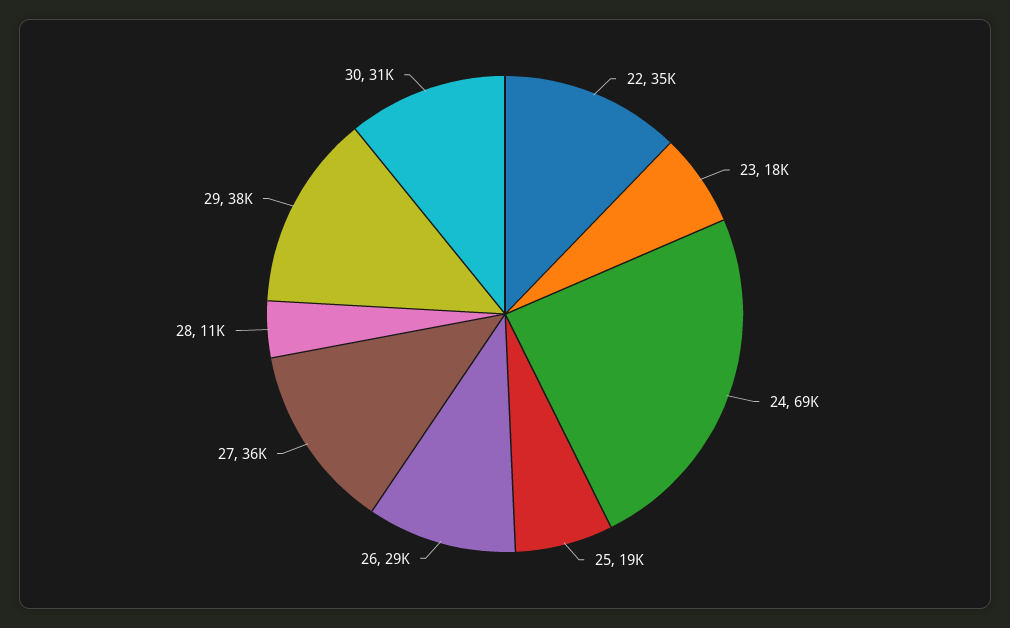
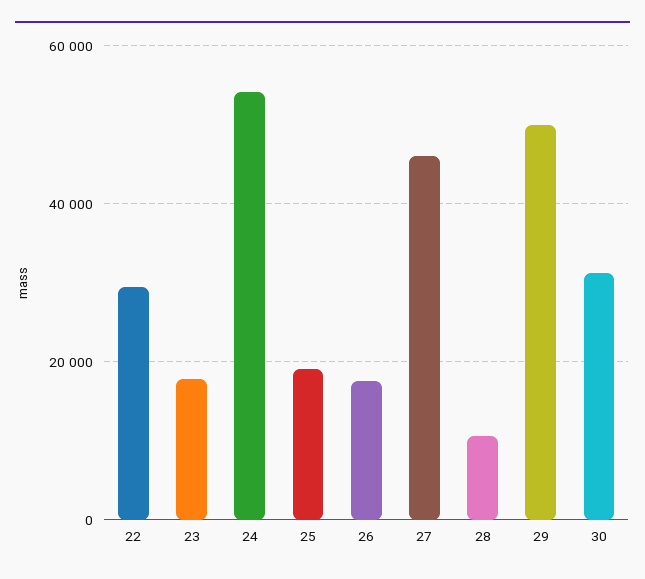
22: 35000 -> 30000
24: 69000 -> 54000
26: 29000 -> 18000
27: 36000 -> 46000
29: 38000 -> 50000

